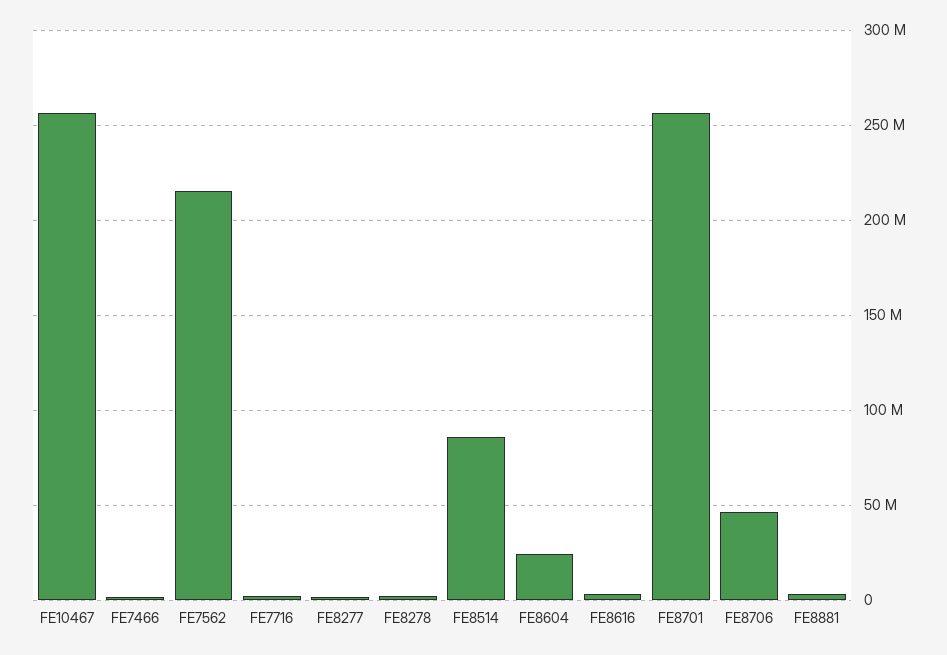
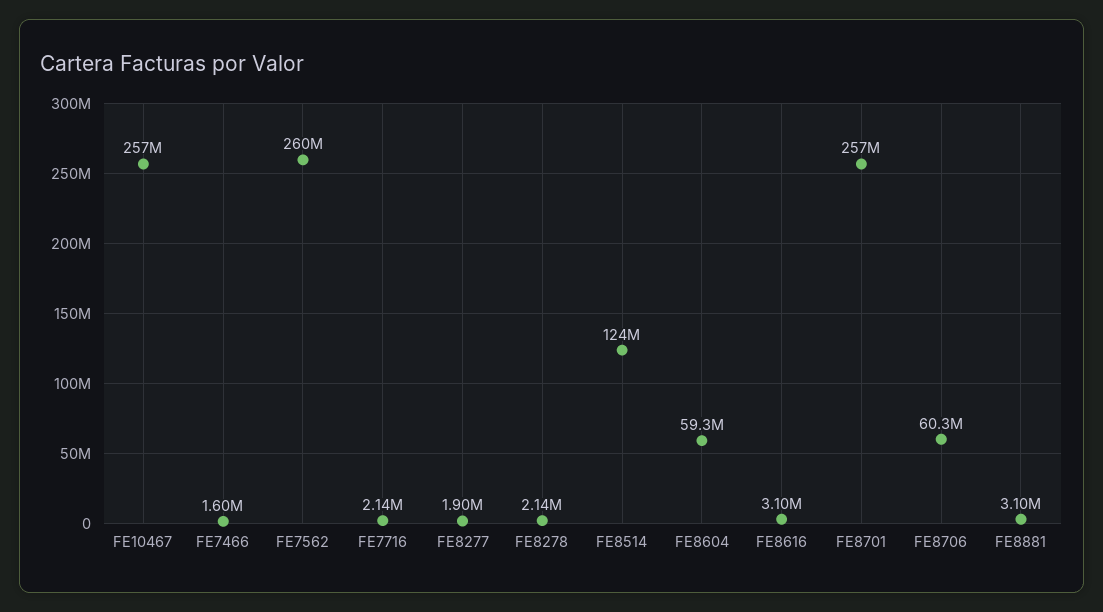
FE7562: 215000000 -> 260000000
FE8514: 85000000 -> 124000000
FE8604: 25000000 -> 59300000
FE8706: 45000000 -> 60300000

